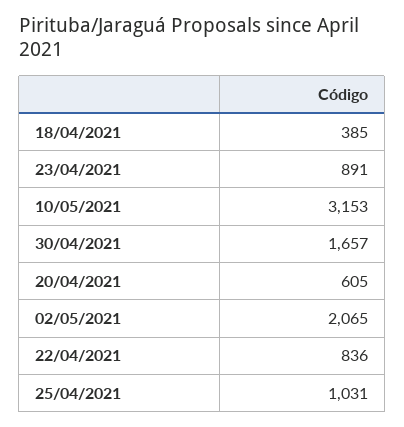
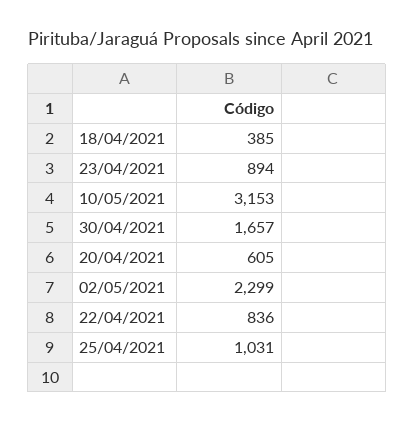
23/04/2021: 891 -> 894
02/05/2021: 2065 -> 2299

